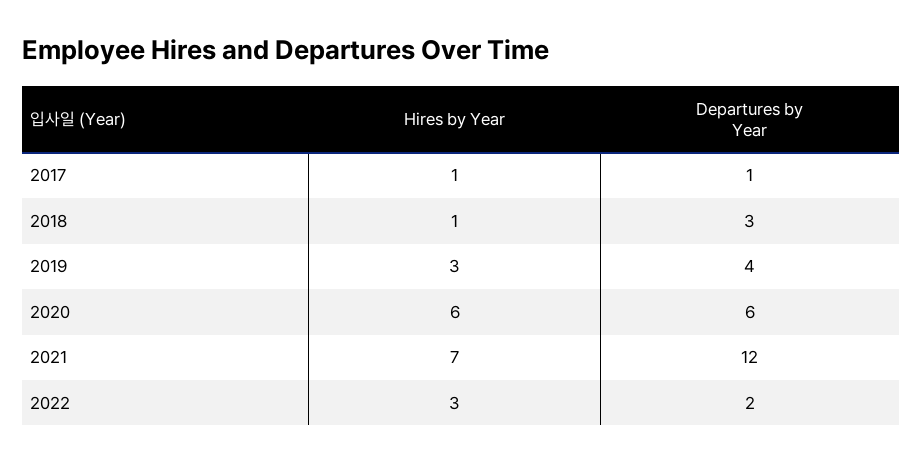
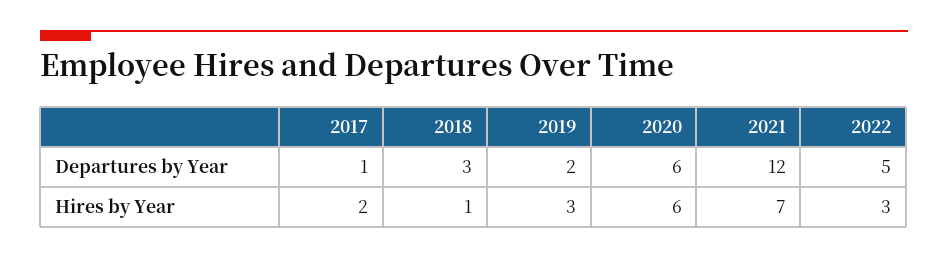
Hires by Year, 2017: 1 -> 2
Departures by Year, 2019: 4 -> 2
Departures by Year, 2022: 2 -> 5

